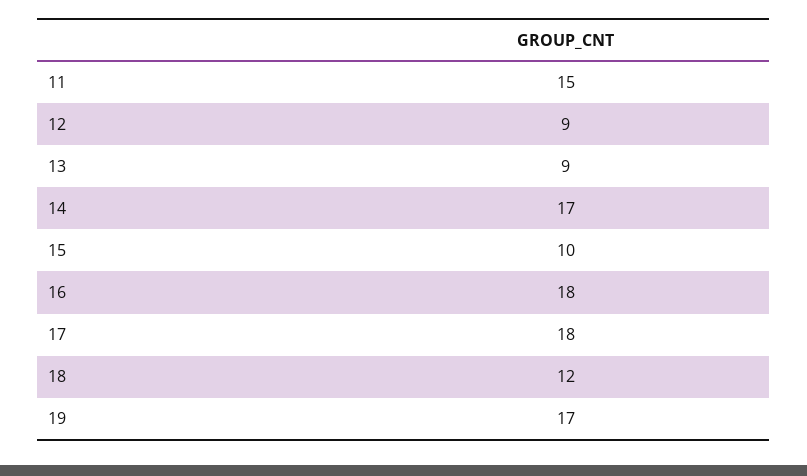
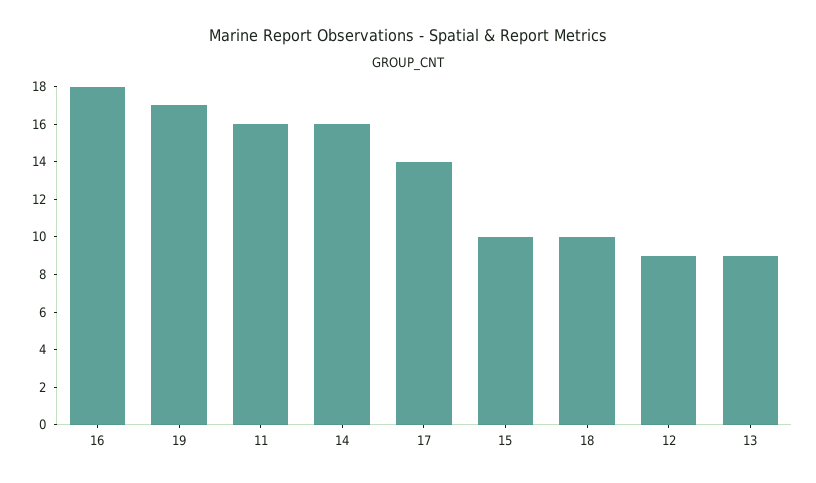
11: 15 -> 16
14: 17 -> 16
17: 18 -> 14
18: 12 -> 10

